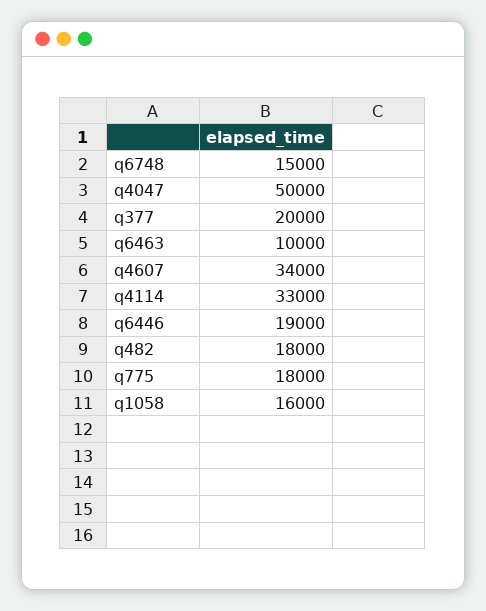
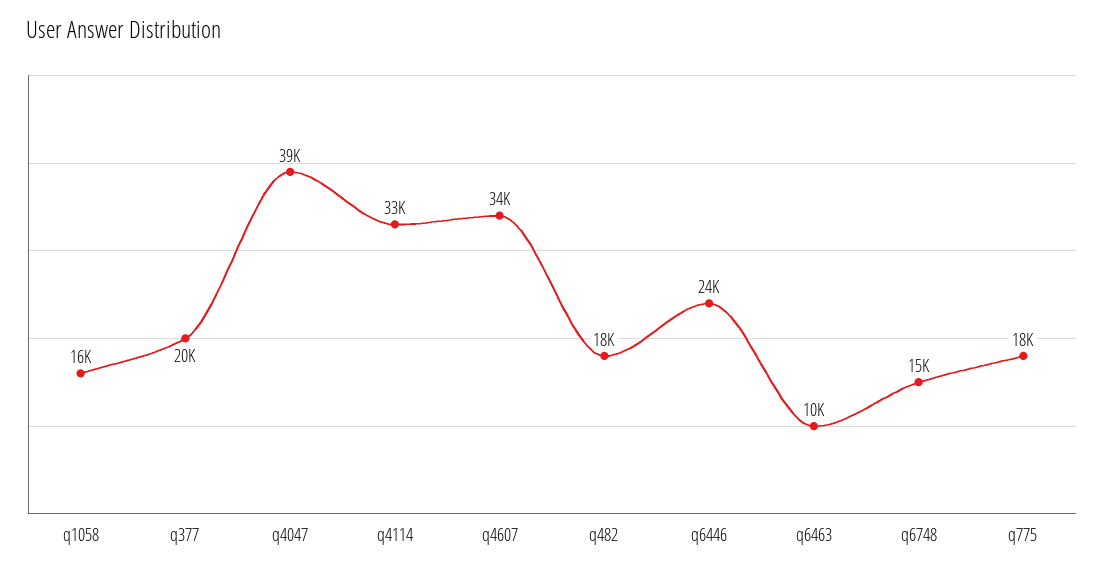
q4047: 50000 -> 39000
q6446: 19000 -> 24000

